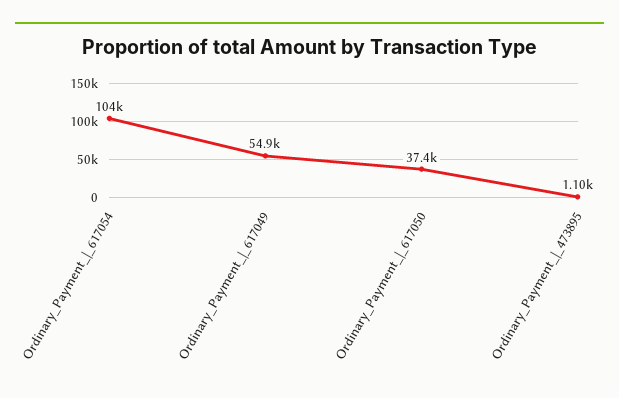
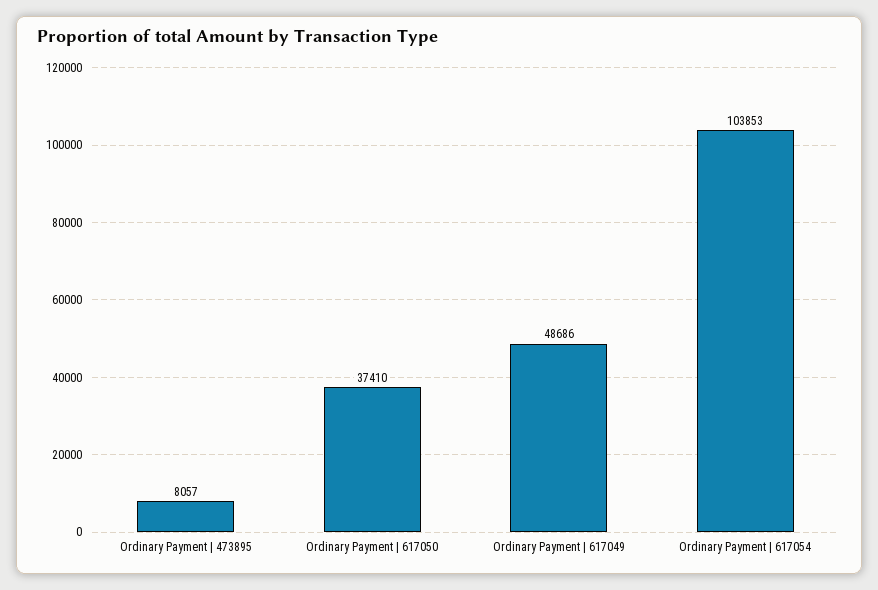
Ordinary_Payment_|_617049: 54900 -> 48686
Ordinary_Payment_|_473895: 1100 -> 8057

